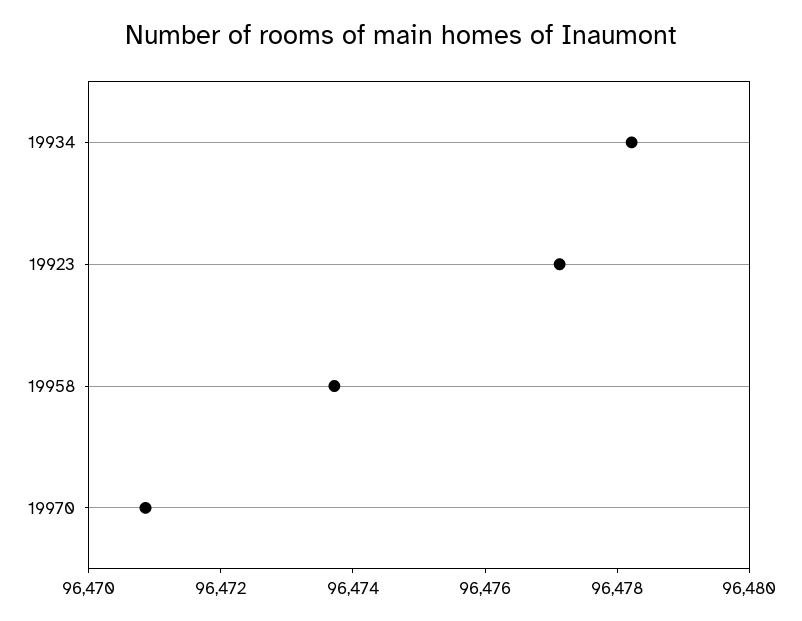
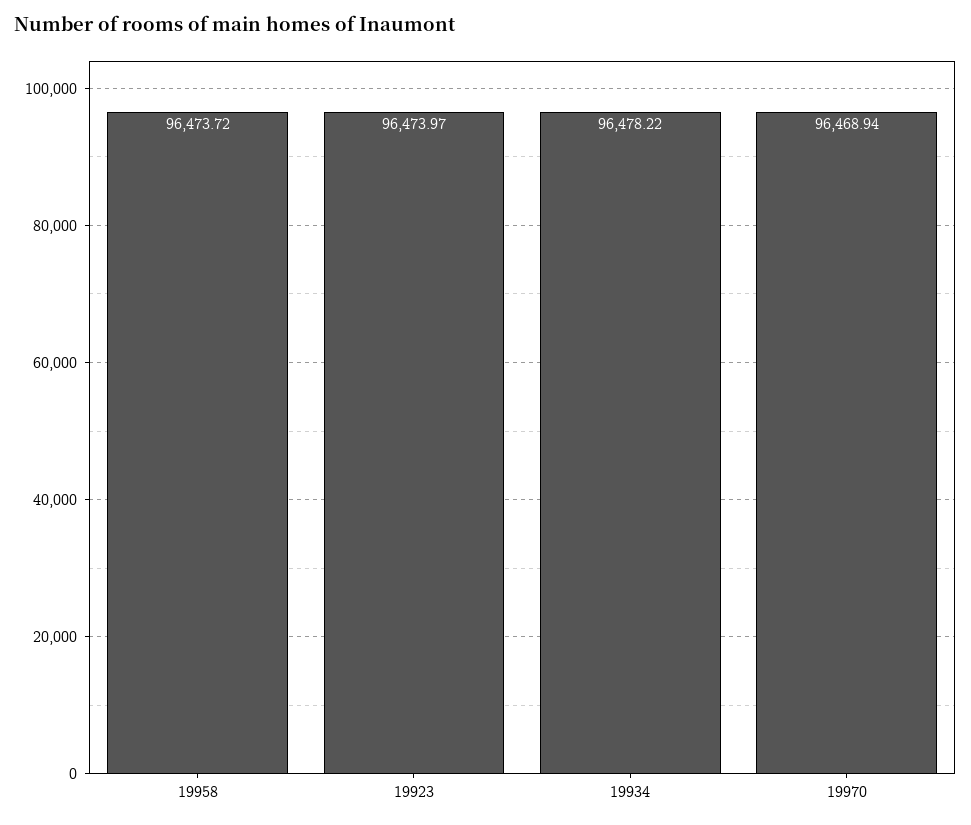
19923: 96477 -> 96473.97
19970: 96471 -> 96468.94

